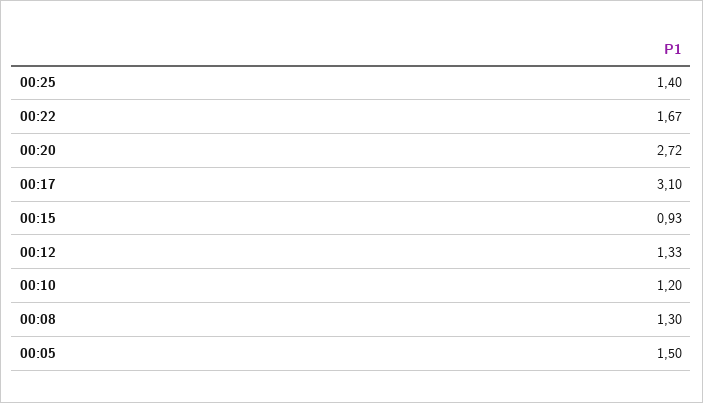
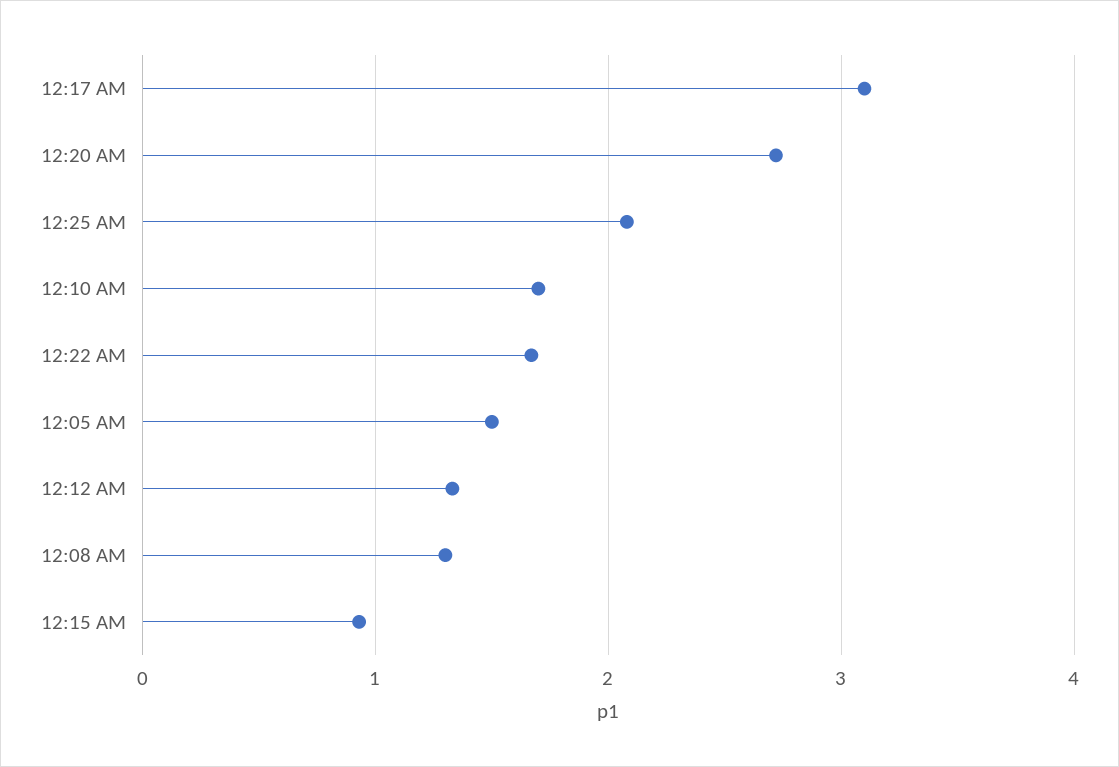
00:25: 1.4 -> 2.1
00:10: 1.2 -> 1.7

